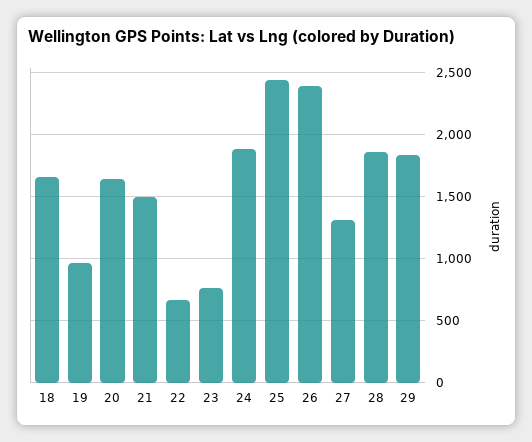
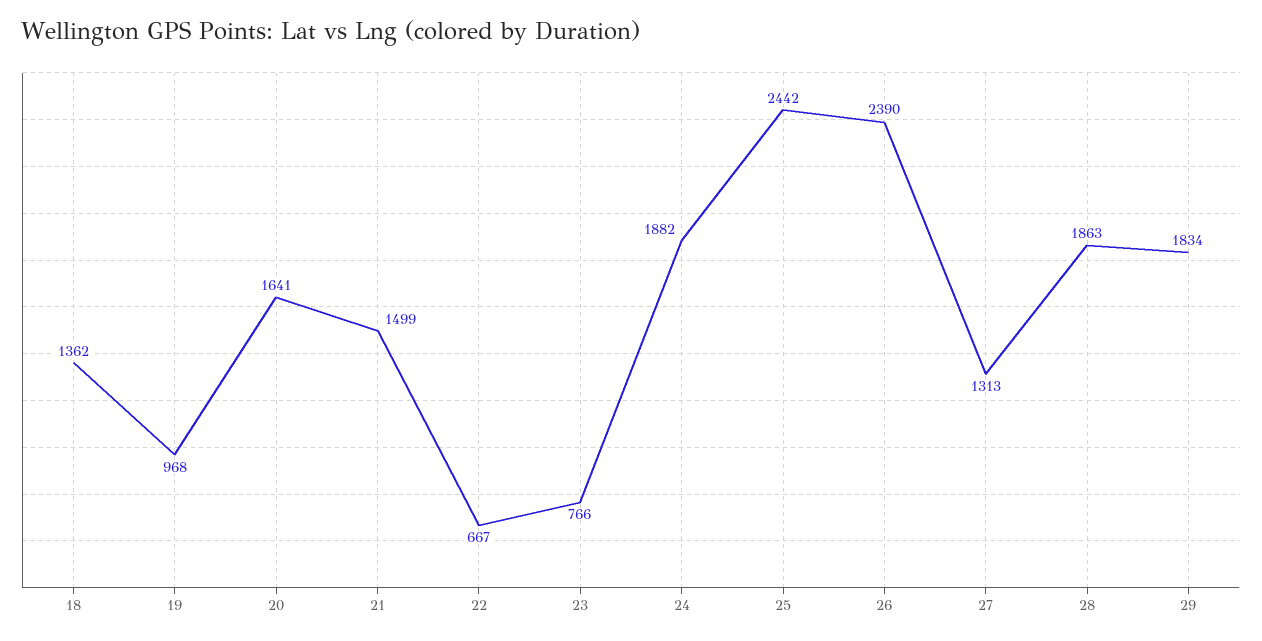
18: 1650 -> 1362

